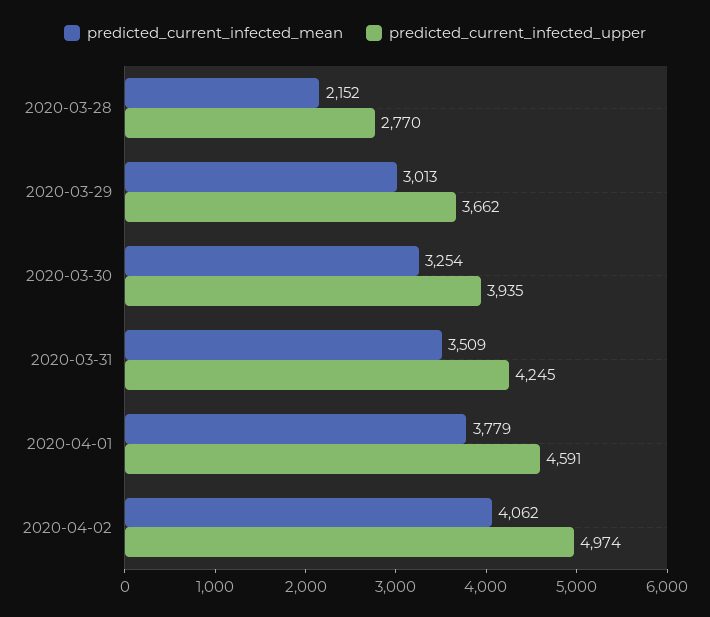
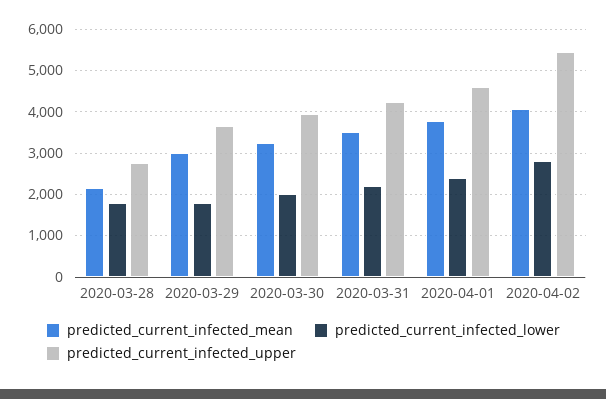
predicted_current_infected_upper, 2020-04-02: 4974 -> 5400
predicted_current_infected_lower, 2020-03-28: none -> 1800
predicted_current_infected_lower, 2020-03-29: none -> 1800
predicted_current_infected_lower, 2020-03-30: none -> 2000
predicted_current_infected_lower, 2020-03-31: none -> 2200
predicted_current_infected_lower, 2020-04-01: none -> 2400
predicted_current_infected_lower, 2020-04-02: none -> 2800

